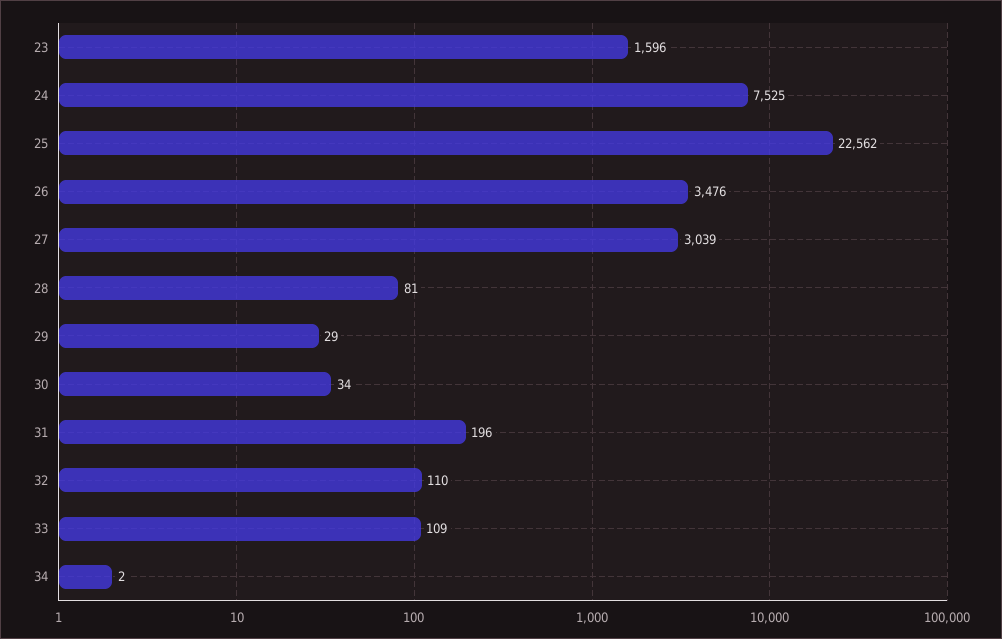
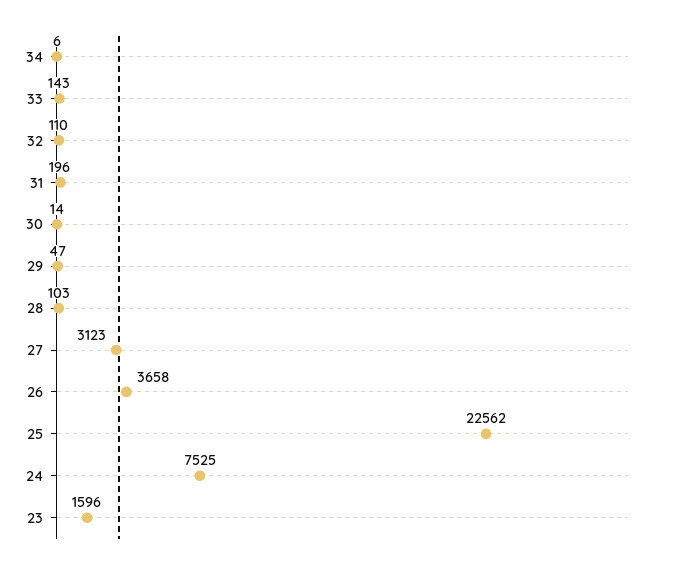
26: 3476 -> 3658
27: 3039 -> 3123
28: 81 -> 103
29: 29 -> 47
30: 34 -> 14
33: 109 -> 143
34: 2 -> 6

